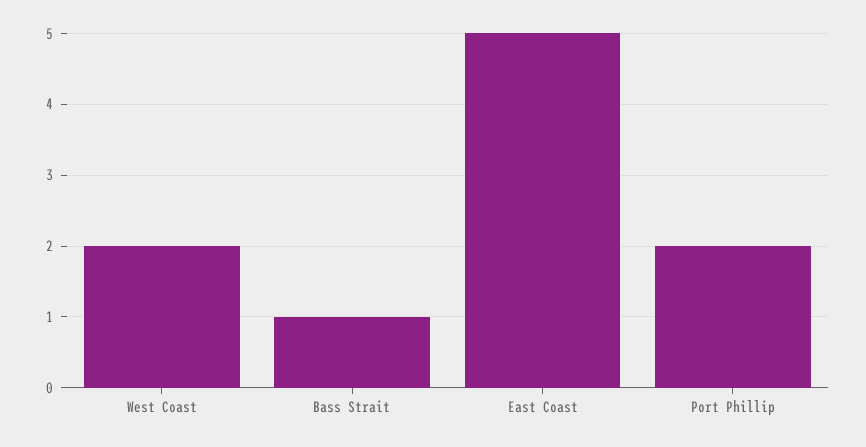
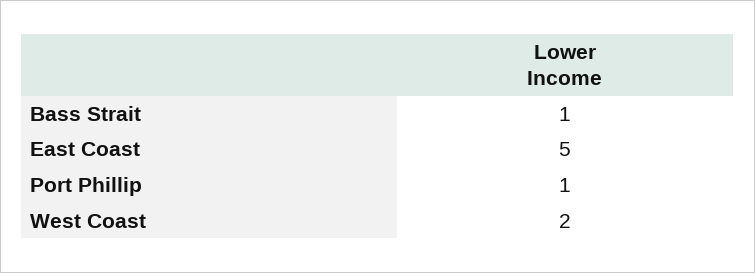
Port Phillip: 2 -> 1

